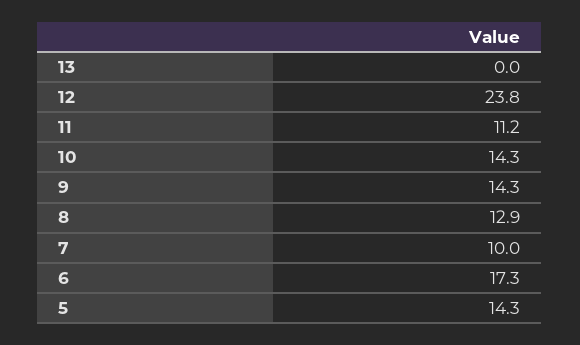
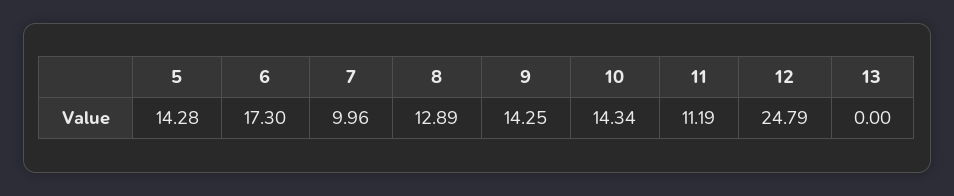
12: 23.8 -> 24.79

